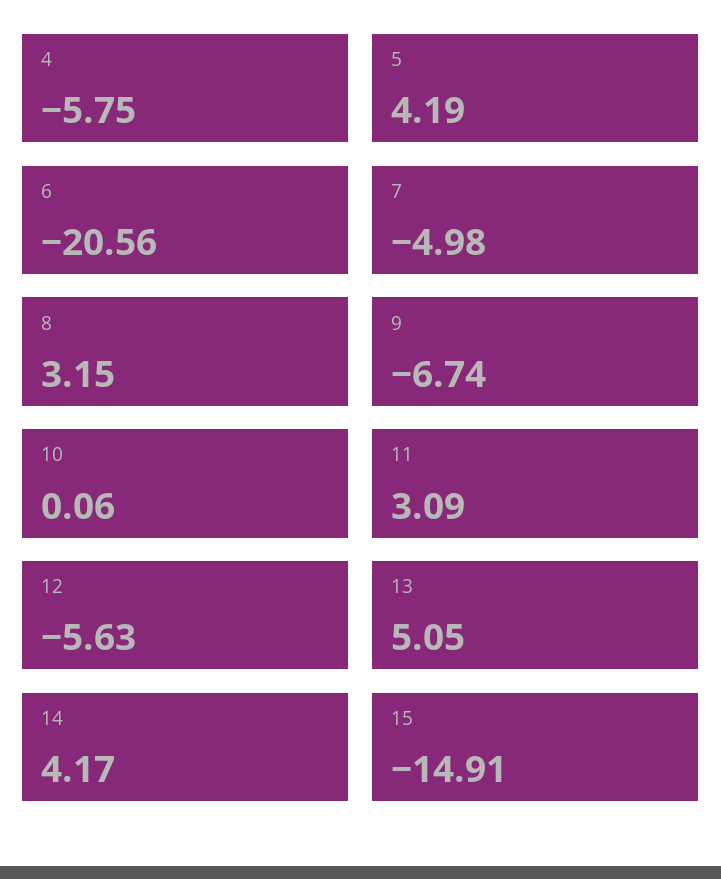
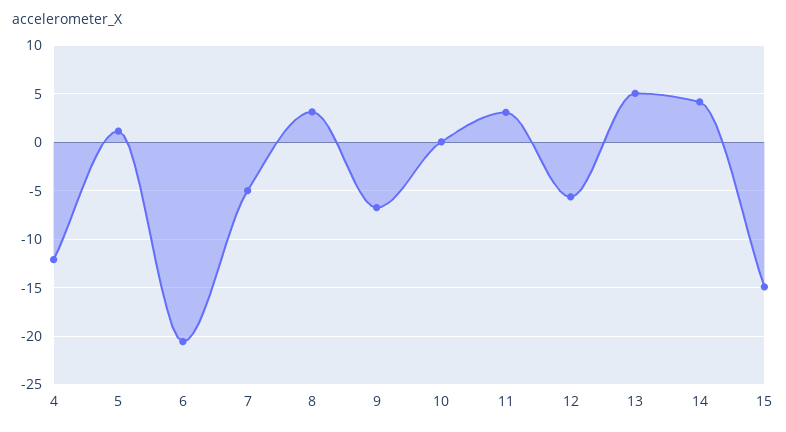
4: -5.75 -> -12
5: 4.19 -> 1

